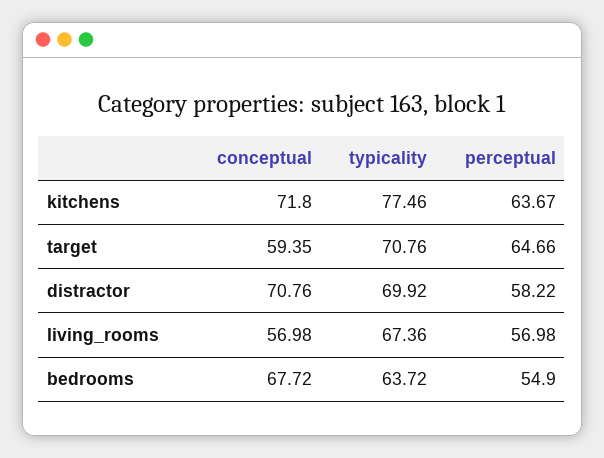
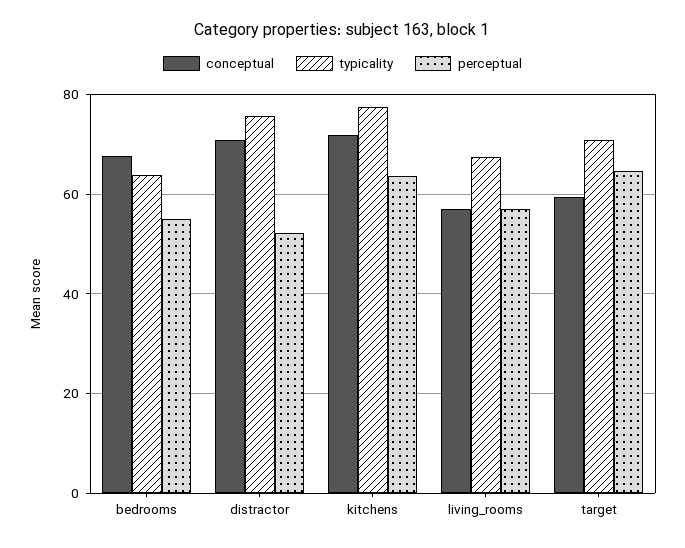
typicality, distractor: 69.92 -> 76
perceptual, distractor: 58.22 -> 52

